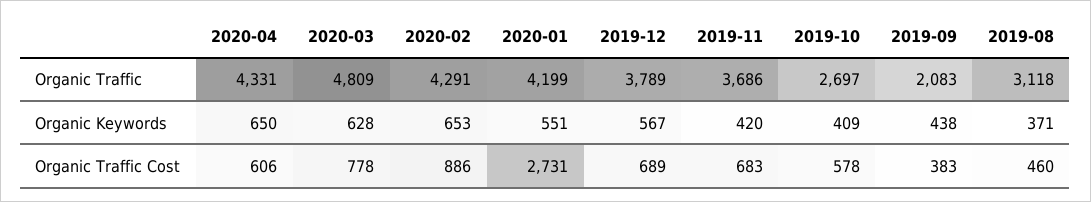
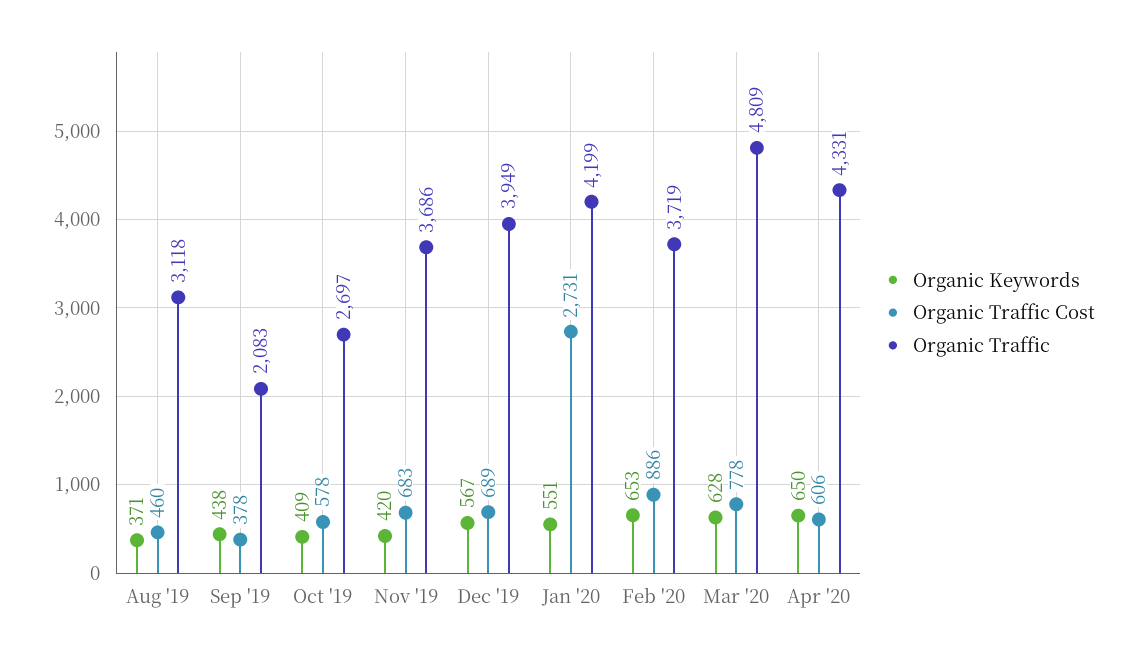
Organic Traffic, 2020-02: 4291 -> 3719
Organic Traffic, 2019-12: 3789 -> 3949
Organic Traffic Cost, 2019-09: 383 -> 378

